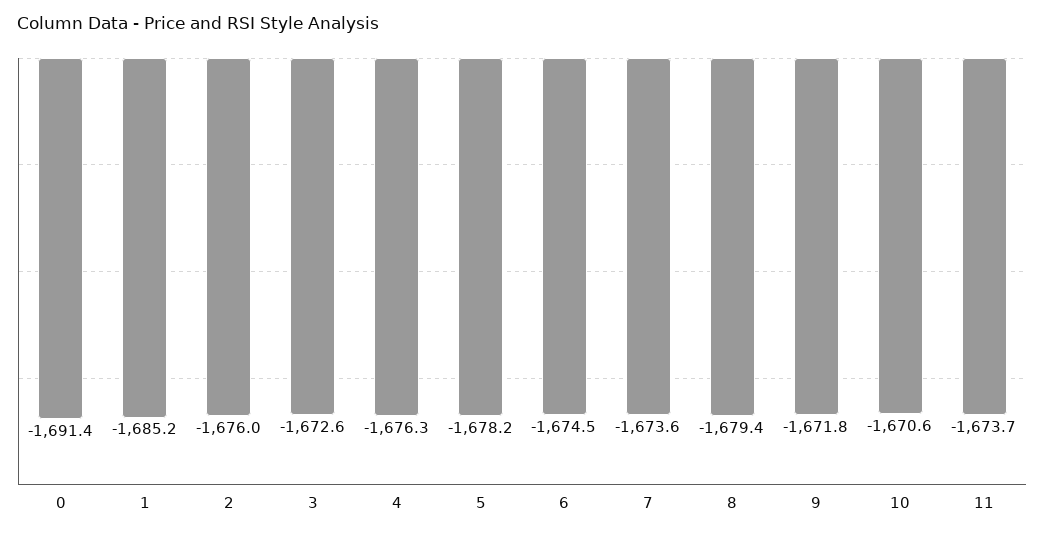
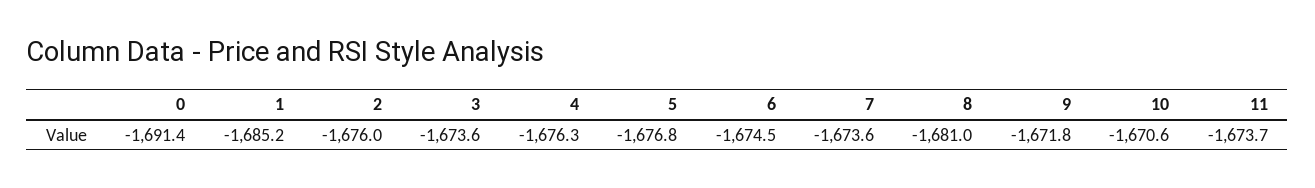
3: -1672.6 -> -1673.6
5: -1678.2 -> -1676.8
8: -1679.4 -> -1681

